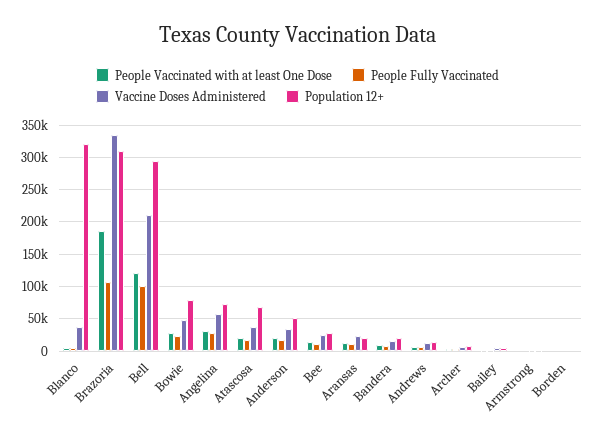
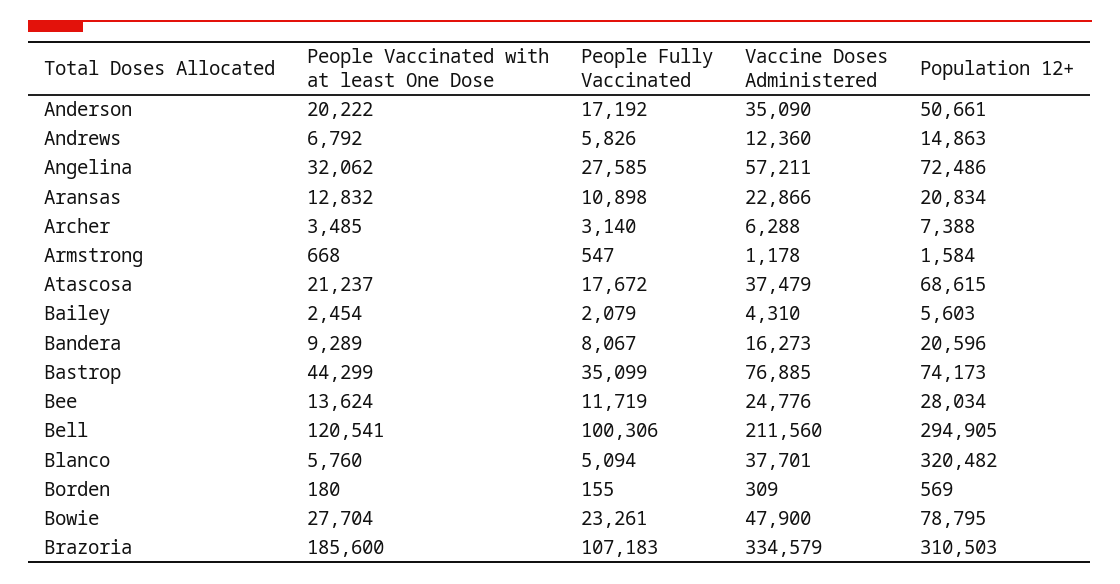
People Vaccinated with at least One Dose, Bastrop: none -> 44299
People Fully Vaccinated, Bastrop: none -> 35099
Vaccine Doses Administered, Bastrop: none -> 76885
Population 12+, Bastrop: none -> 74173

